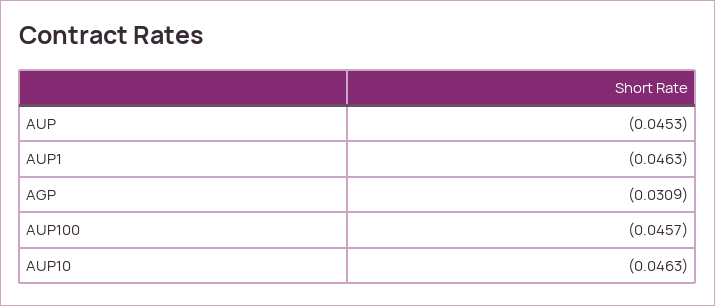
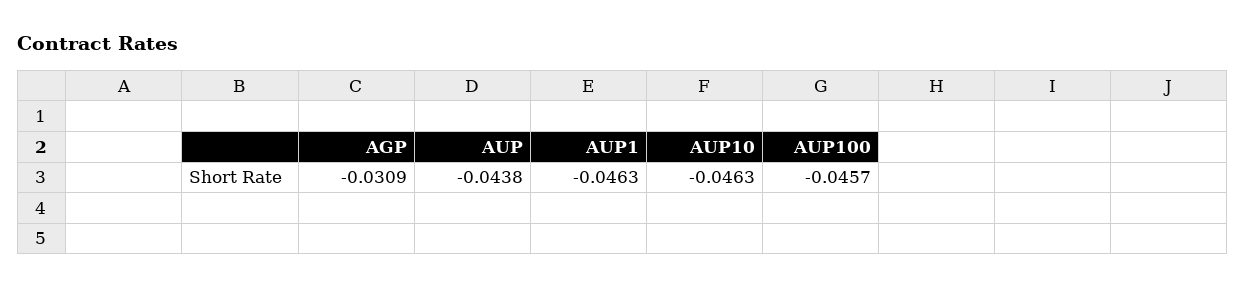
AUP: -0.0453 -> -0.0438

